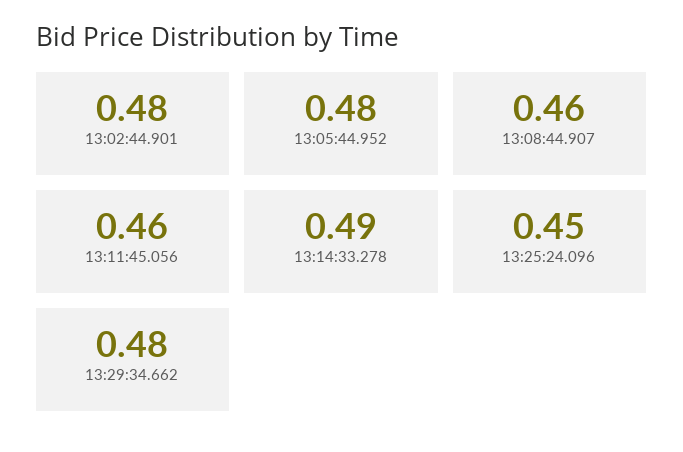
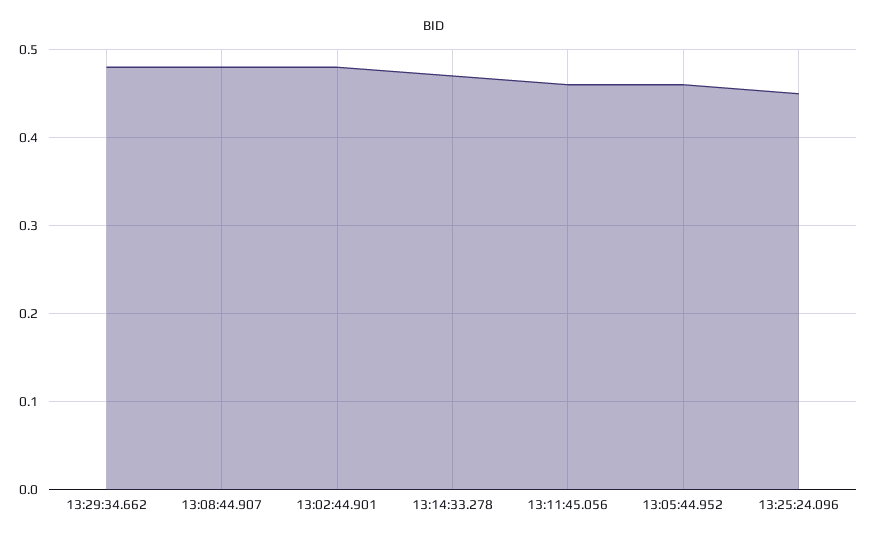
13:05:44.952: 0.48 -> 0.46
13:08:44.907: 0.46 -> 0.48
13:14:33.278: 0.49 -> 0.47

